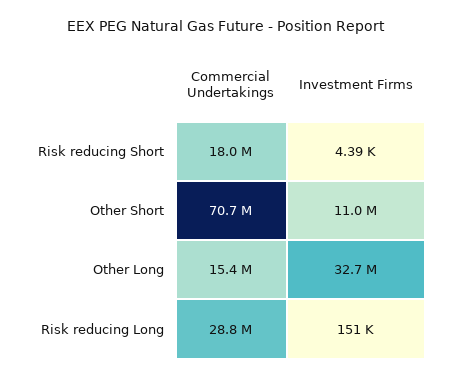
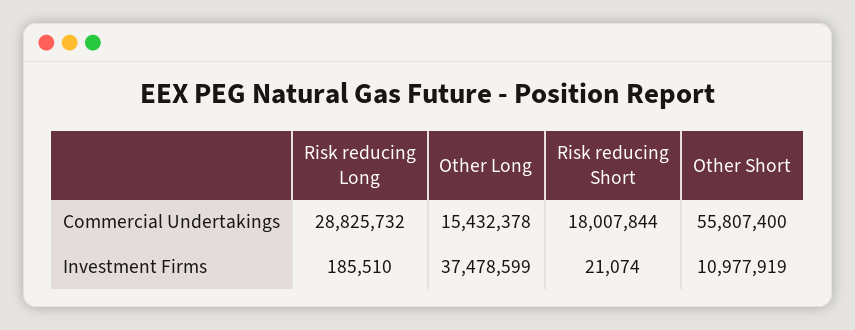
Investment Firms, Risk reducing Short: 4390 -> 21074
Commercial Undertakings, Other Short: 70700000 -> 55807400
Investment Firms, Other Long: 32700000 -> 37478599
Investment Firms, Risk reducing Long: 151000 -> 185510

